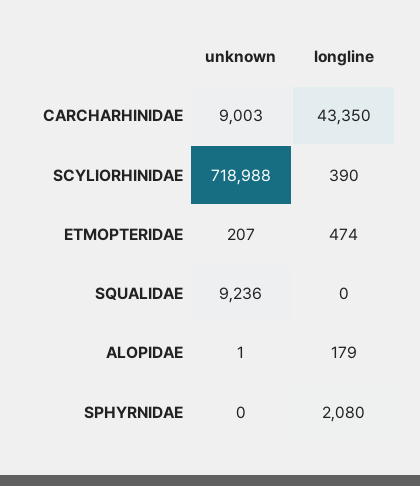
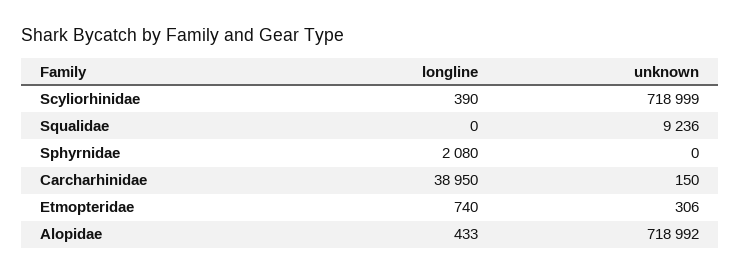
unknown, CARCHARHINIDAE: 9003 -> 150
longline, CARCHARHINIDAE: 43350 -> 38950
unknown, SCYLIORHINIDAE: 718988 -> 718999
unknown, ETMOPTERIDAE: 207 -> 306
longline, ETMOPTERIDAE: 474 -> 740
unknown, ALOPIDAE: 1 -> 718992
longline, ALOPIDAE: 179 -> 433

